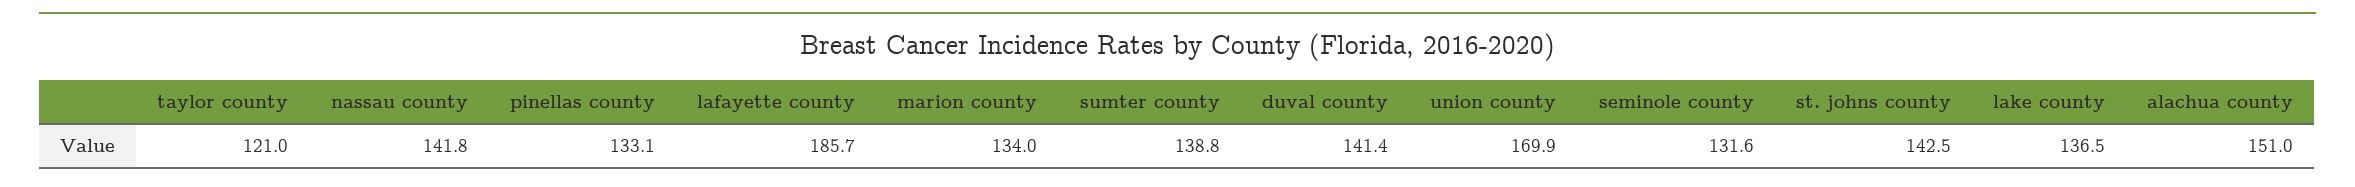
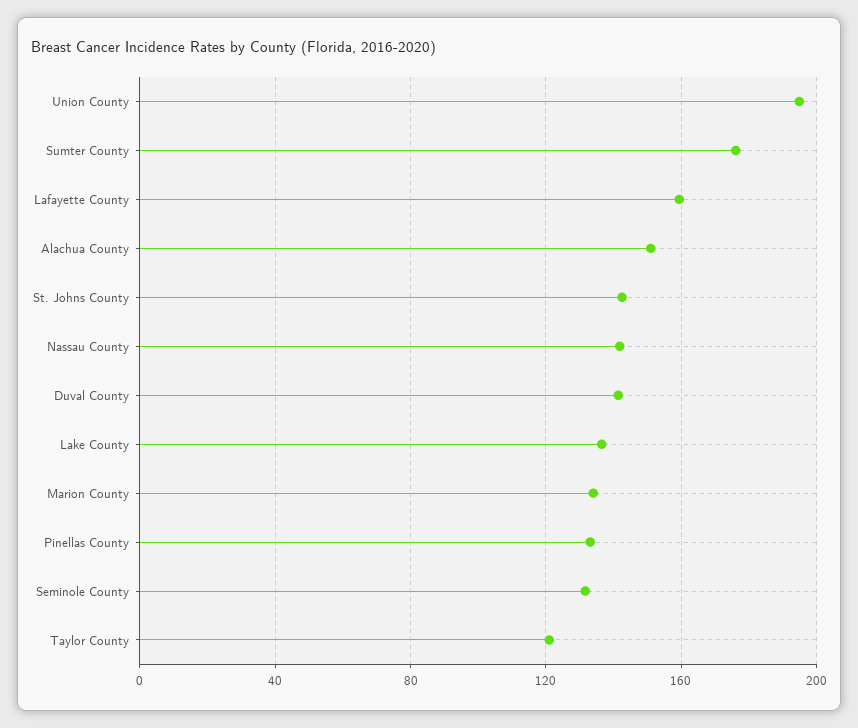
lafayette county: 185.7 -> 160
sumter county: 138.8 -> 175
union county: 169.9 -> 195

